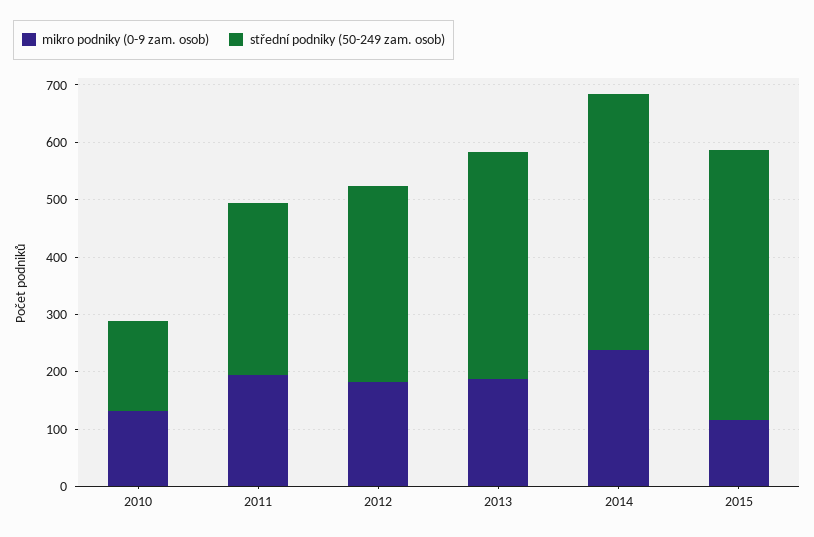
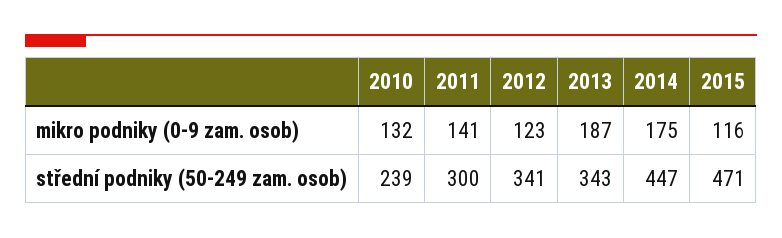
střední podniky (50-249 zam. osob), 2010: 160 -> 239
mikro podniky (0-9 zam. osob), 2011: 200 -> 141
mikro podniky (0-9 zam. osob), 2012: 180 -> 123
střední podniky (50-249 zam. osob), 2013: 400 -> 343
mikro podniky (0-9 zam. osob), 2014: 240 -> 175

